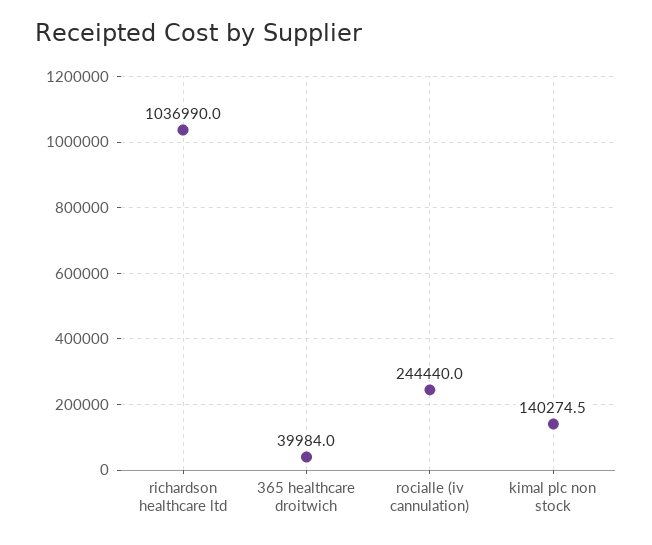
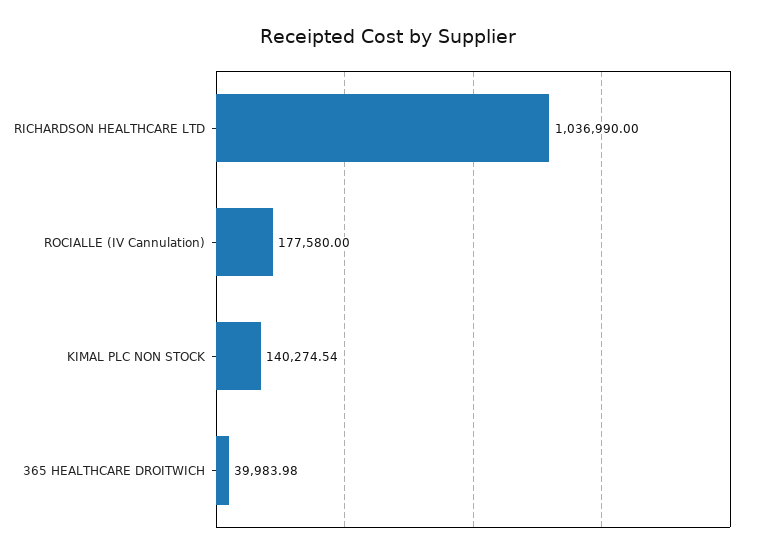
rocialle (iv cannulation): 244440 -> 177580

